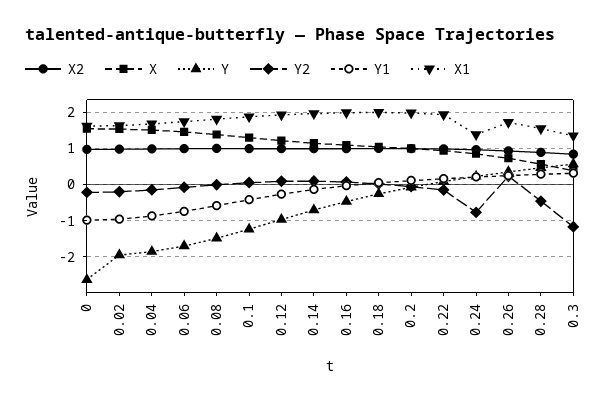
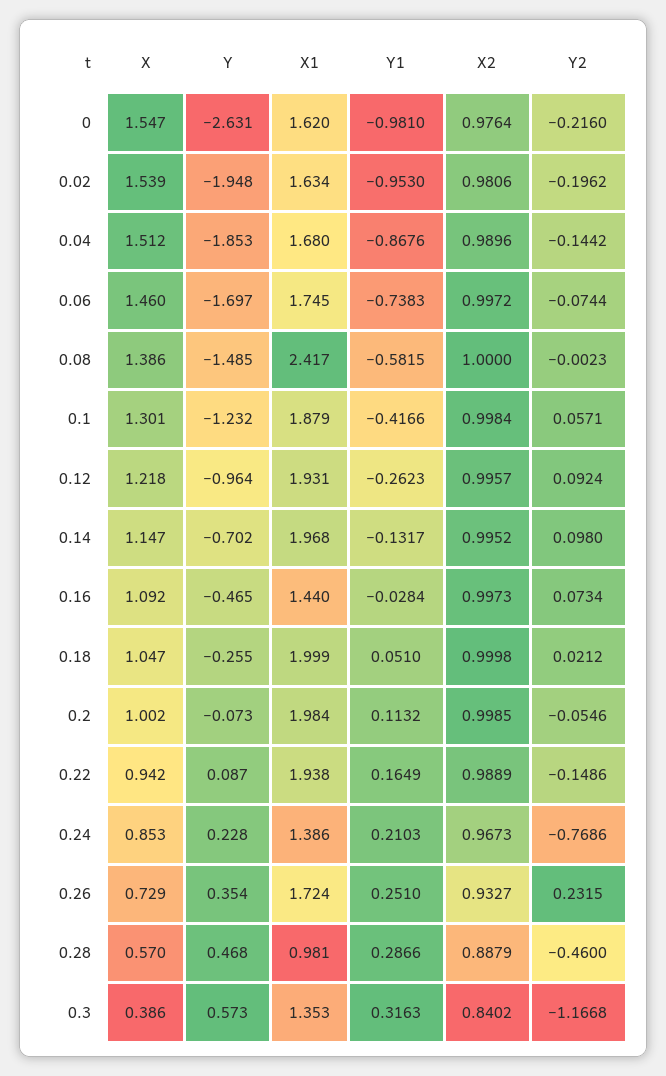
X1, 0.08: 1.8 -> 2.417
X1, 0.16: 2 -> 1.44
X1, 0.28: 1.6 -> 0.981

